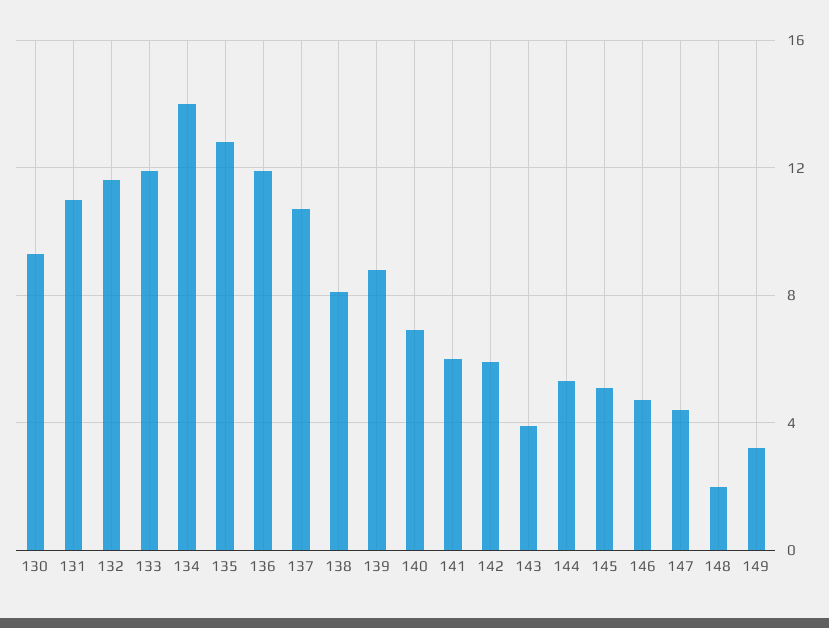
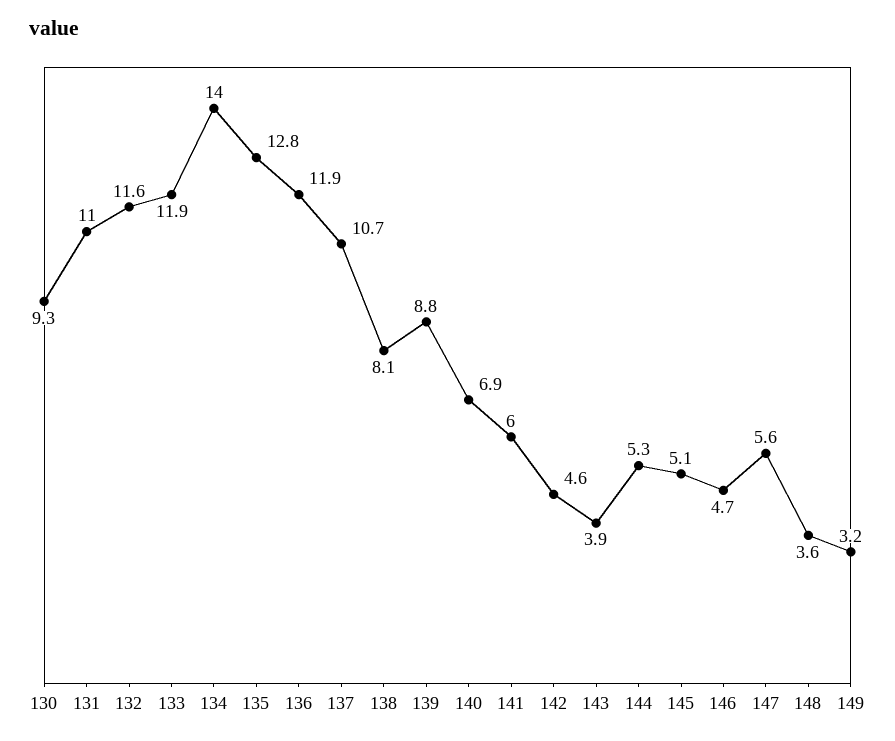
142: 6 -> 4.6
147: 4.5 -> 5.6
148: 2 -> 3.6

